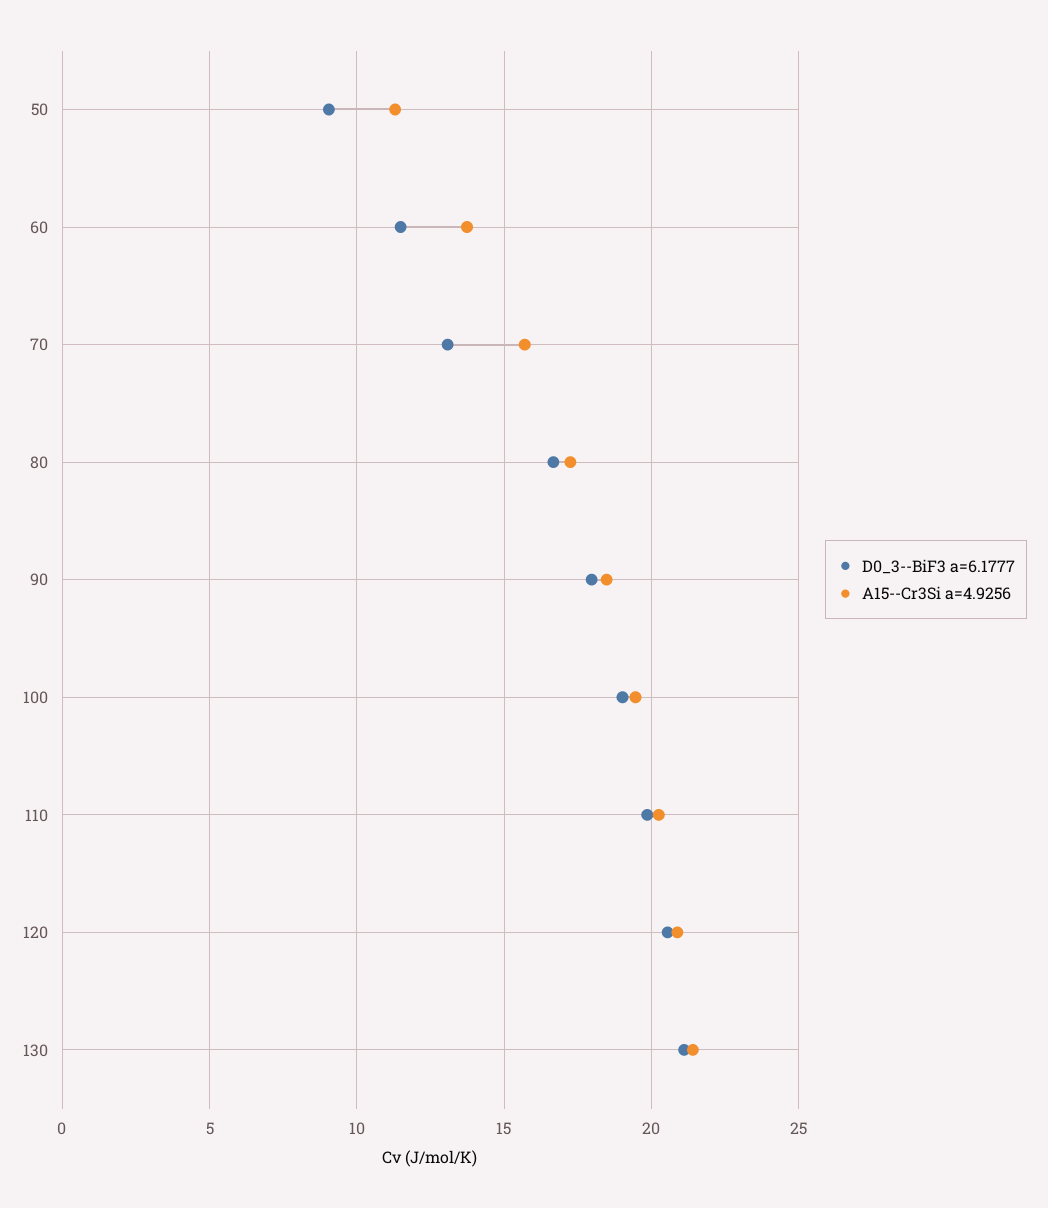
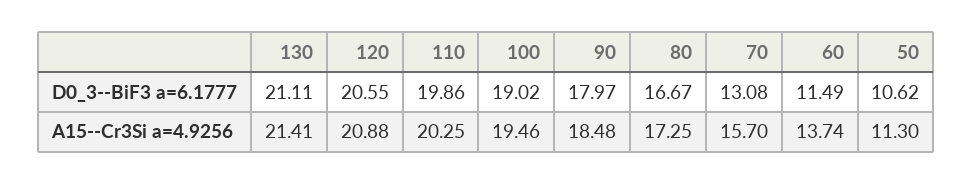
D0_3--BiF3 a=6.1777, 50: 9 -> 10.62

